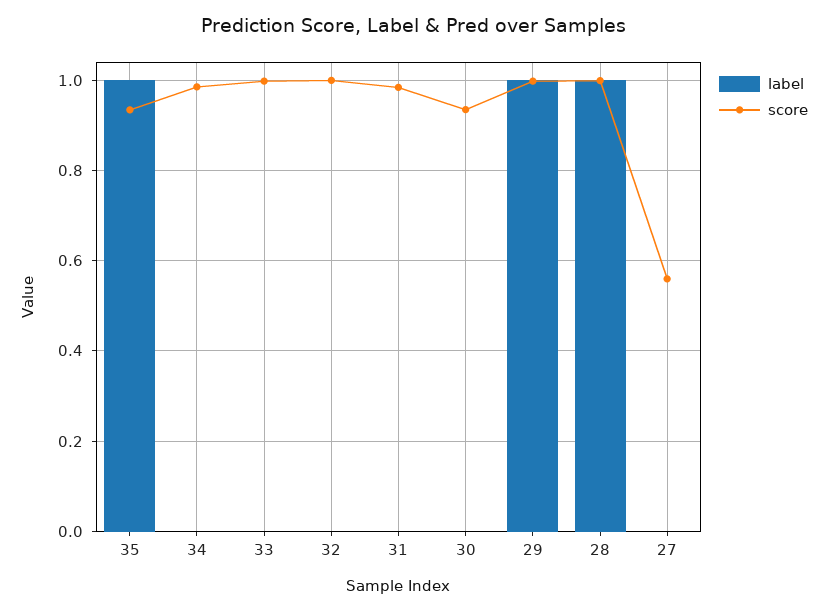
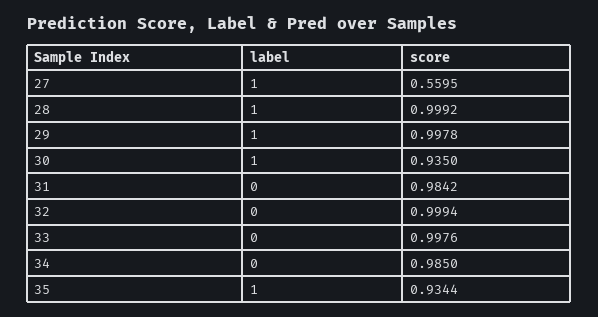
label, 30: 0 -> 1
label, 27: 0 -> 1

